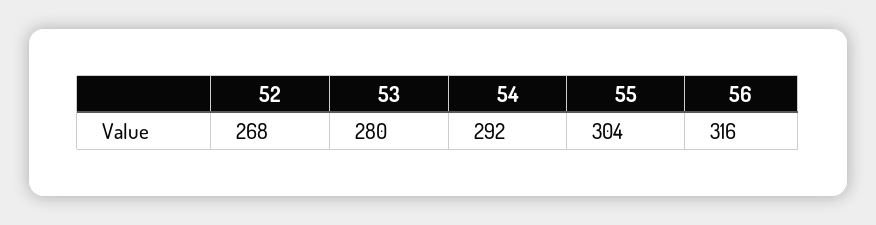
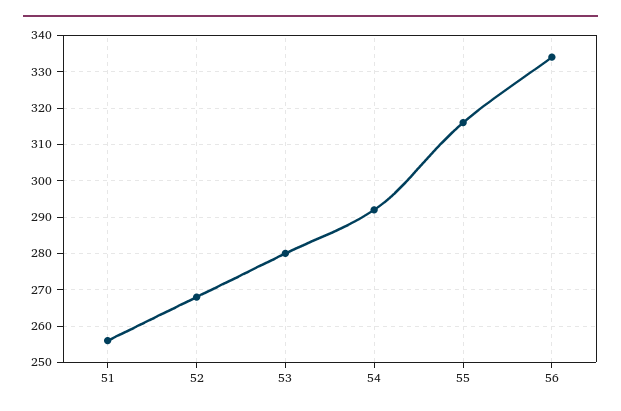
55: 304 -> 315
56: 316 -> 335
51: none -> 255

